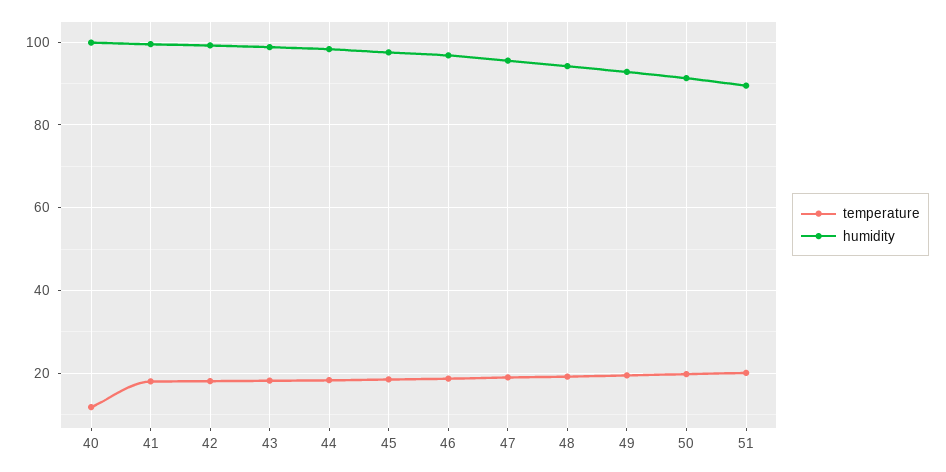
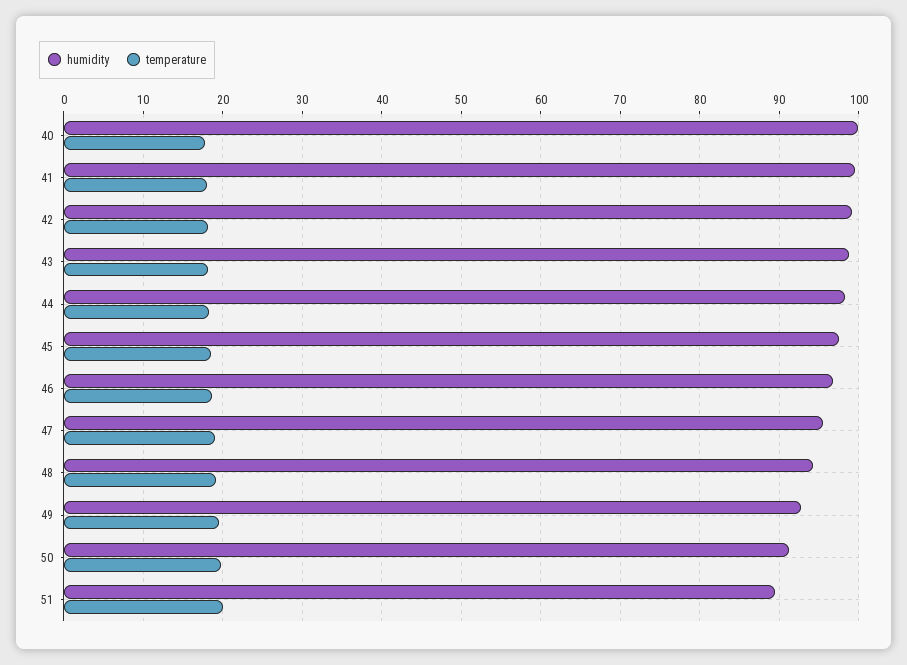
temperature, 40: 12 -> 18

